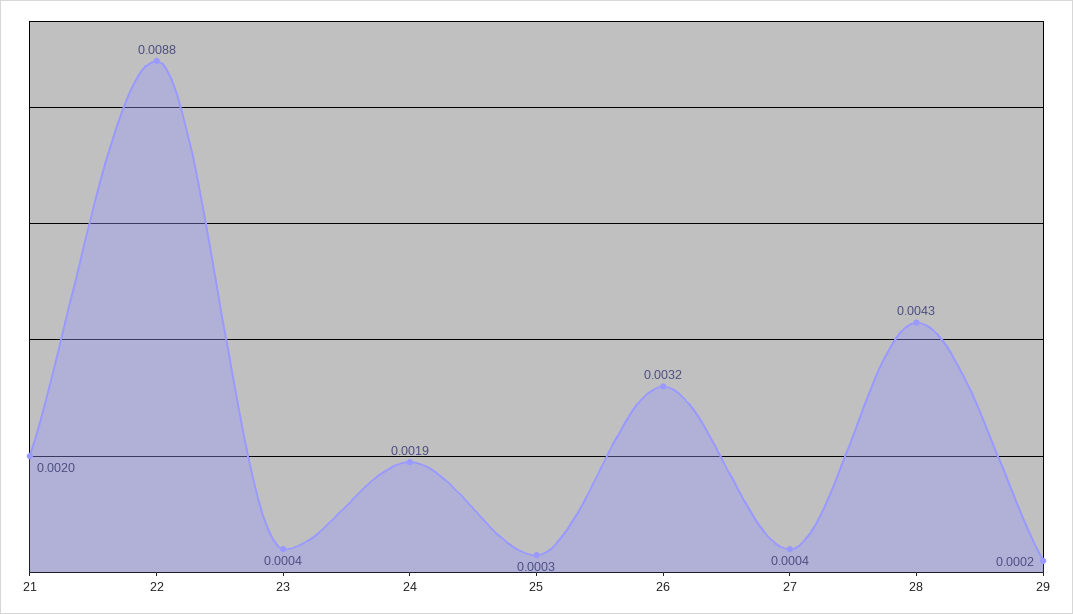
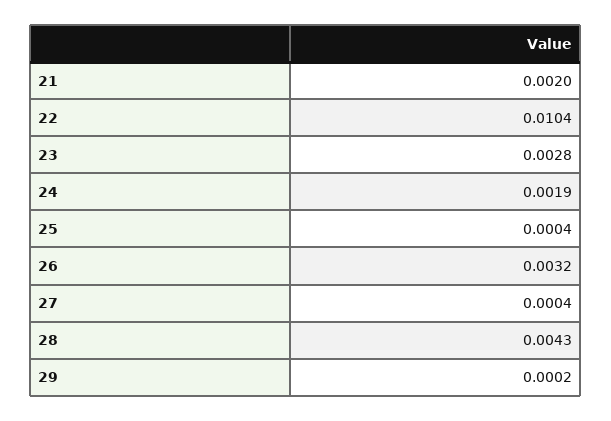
22: 0.0088 -> 0.0104
23: 0.0004 -> 0.0028
25: 0.0003 -> 0.0004

